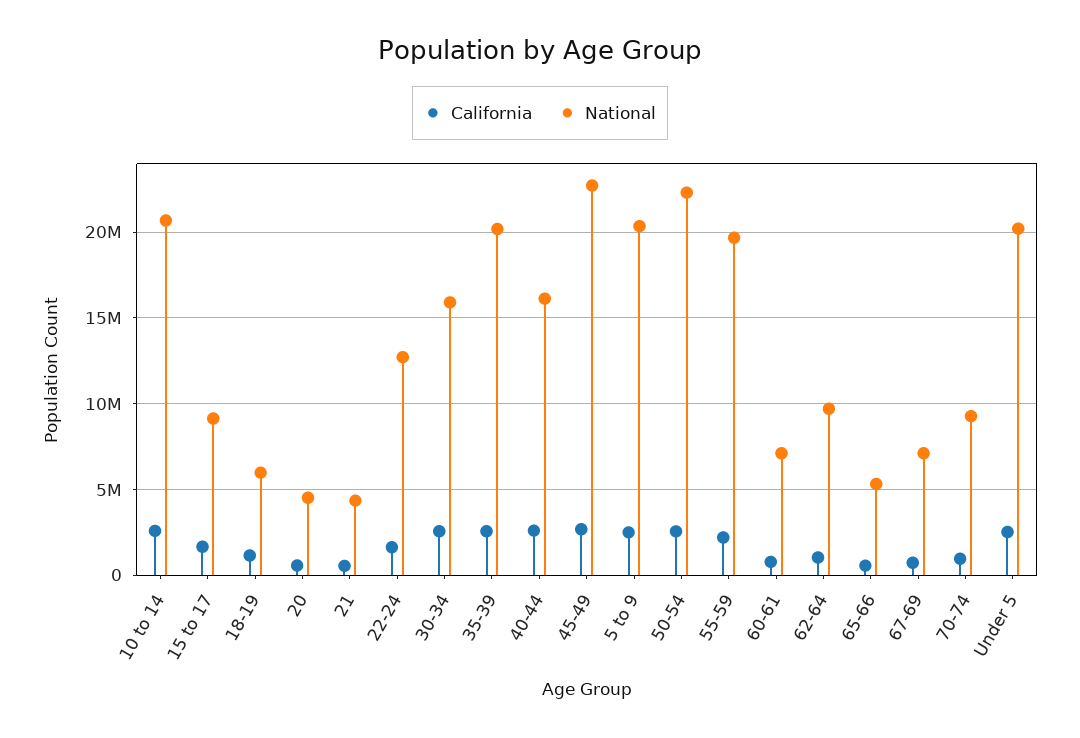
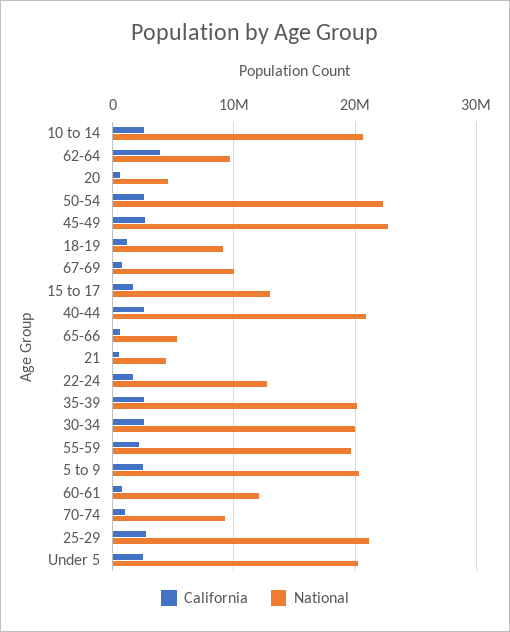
National, 15 to 17: 9000000 -> 13000000
National, 18-19: 6000000 -> 9000000
National, 30-34: 16000000 -> 20000000
National, 40-44: 16000000 -> 21000000
National, 60-61: 7000000 -> 12000000
California, 62-64: 1000000 -> 4000000
National, 67-69: 7000000 -> 10000000
California, 25-29: none -> 3000000
National, 25-29: none -> 21000000

